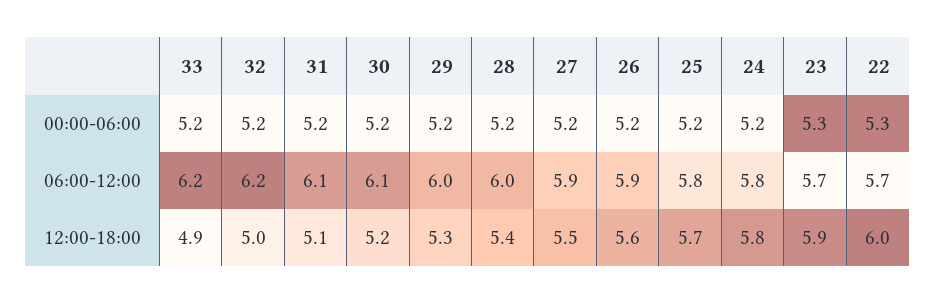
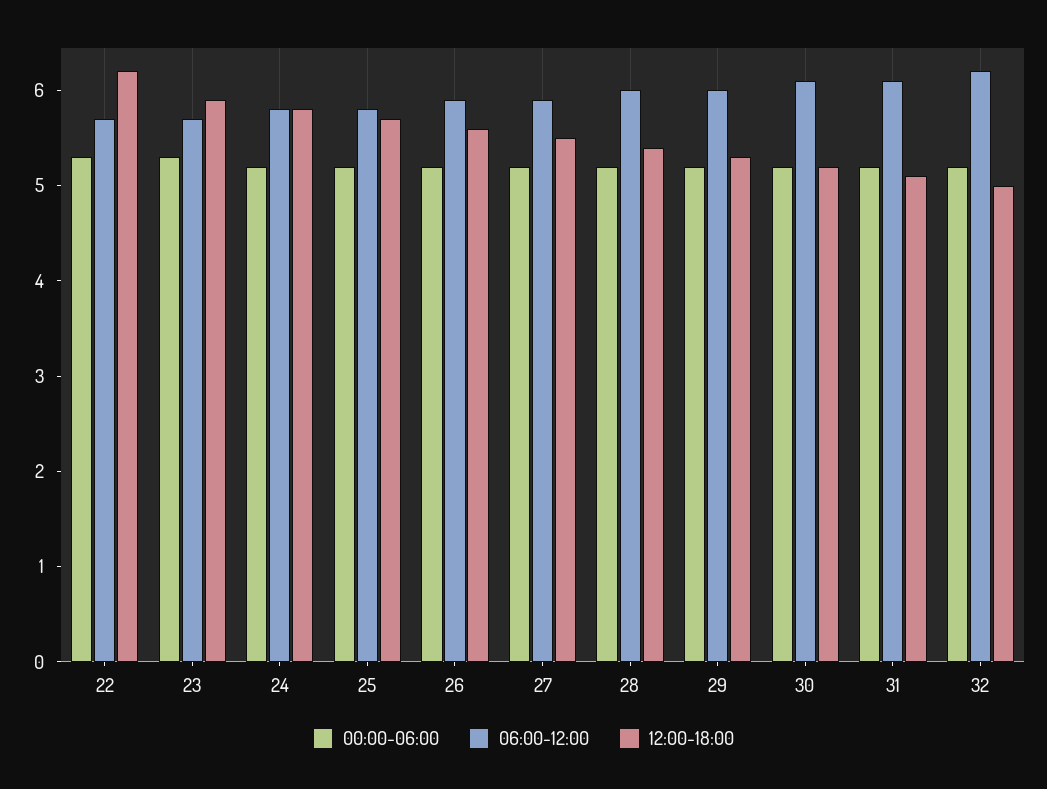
00:00-06:00, 33: 5.2 -> none
06:00-12:00, 33: 6.2 -> none
12:00-18:00, 33: 4.9 -> none
12:00-18:00, 22: 6 -> 6.2

